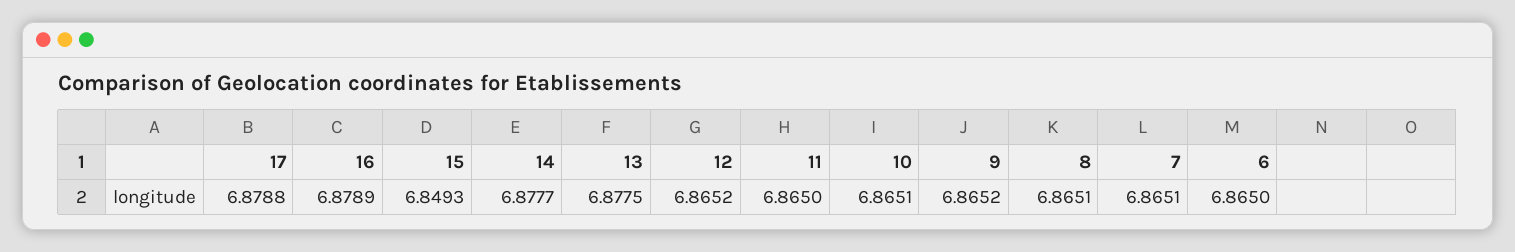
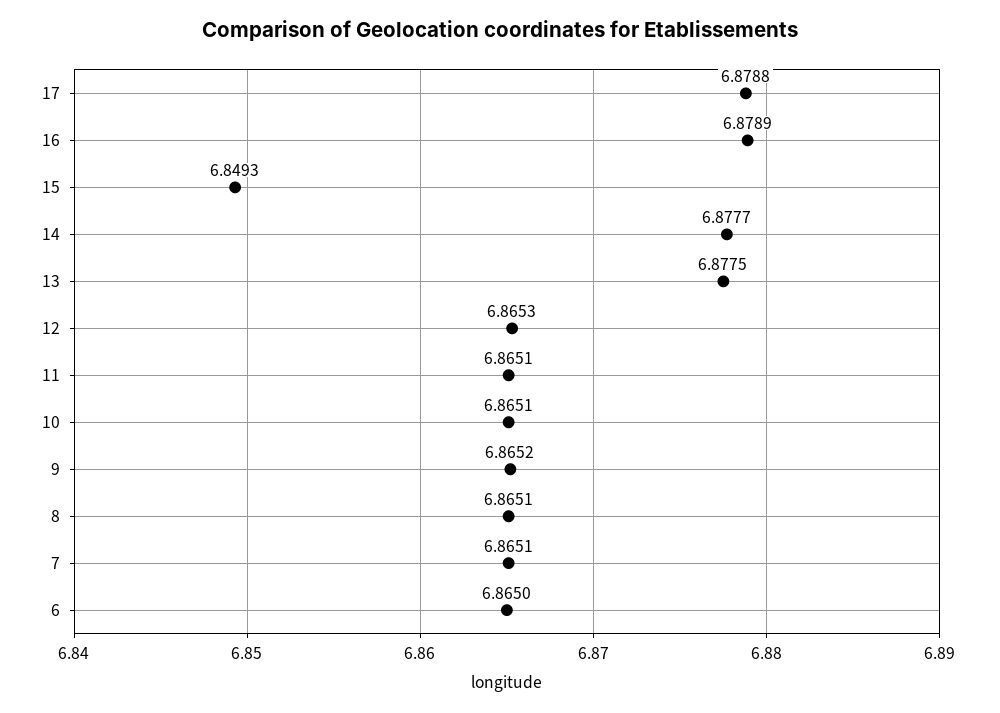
12: 6.8652 -> 6.8653
11: 6.865 -> 6.8651

